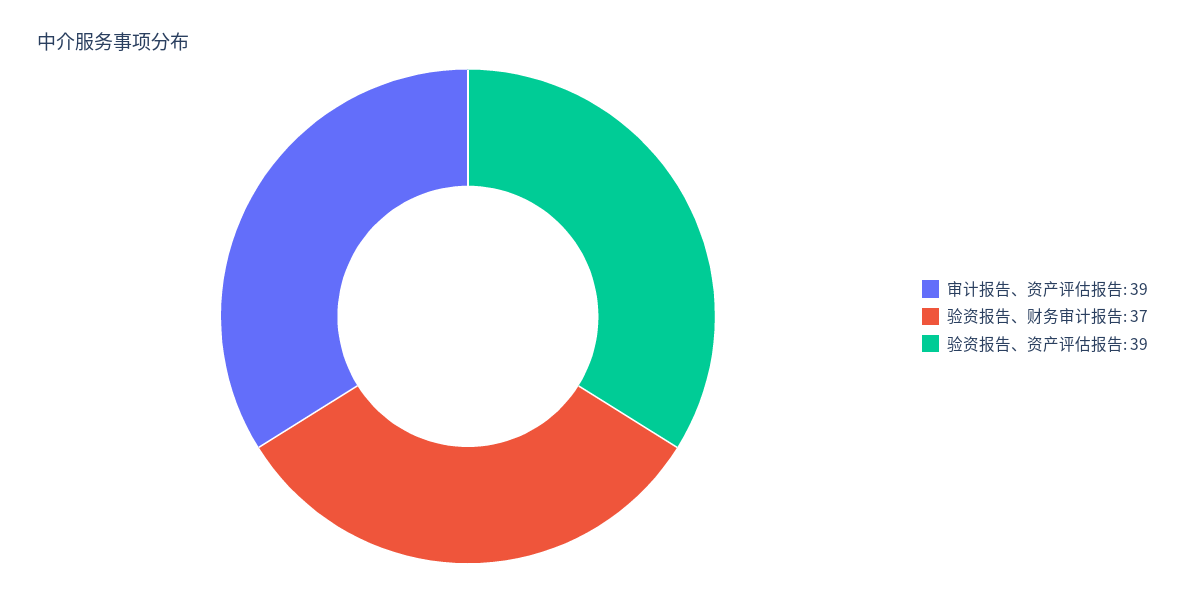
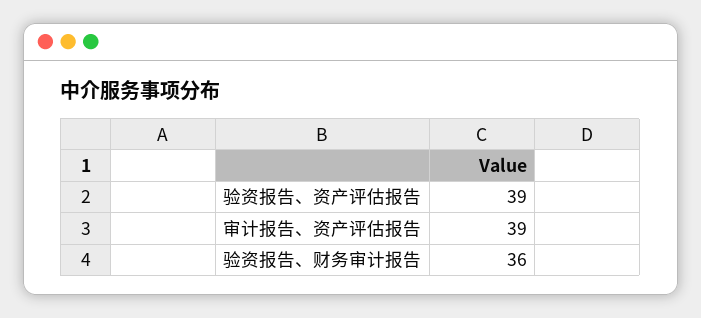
验资报告、财务审计报告: 37 -> 36

